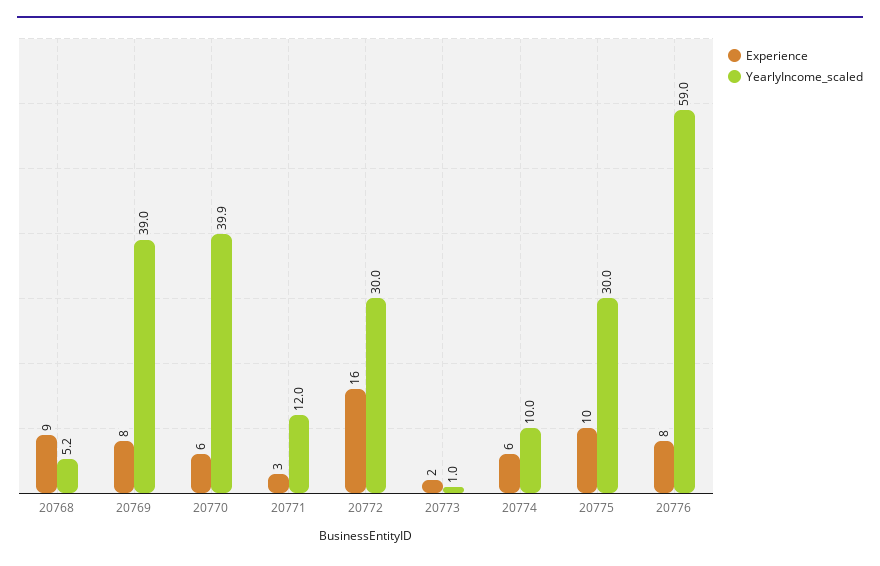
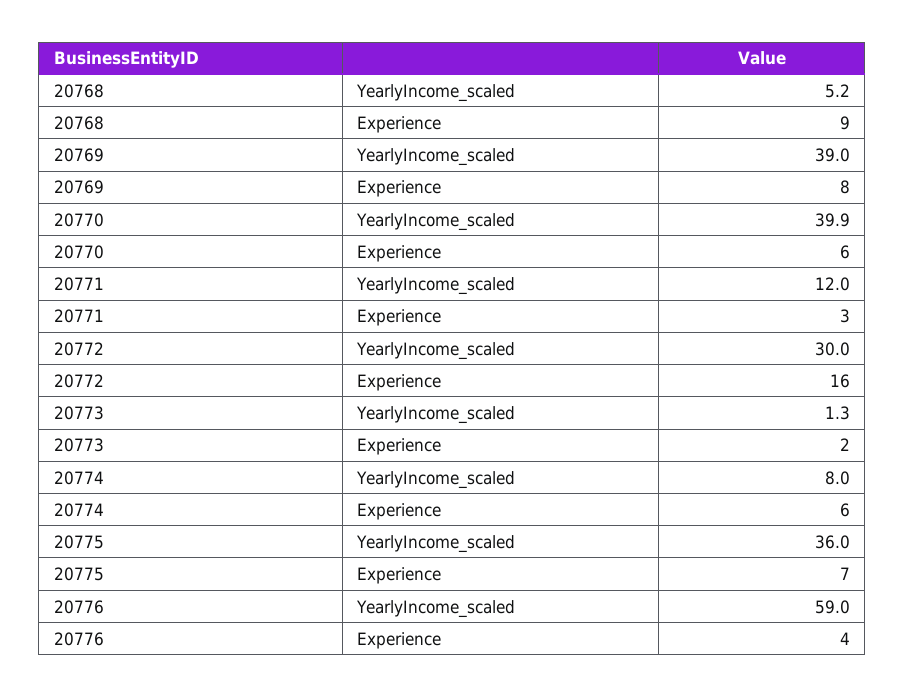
YearlyIncome_scaled, 20773: 1 -> 1.3
YearlyIncome_scaled, 20774: 10 -> 8
Experience, 20775: 10 -> 7
YearlyIncome_scaled, 20775: 30 -> 36
Experience, 20776: 8 -> 4

